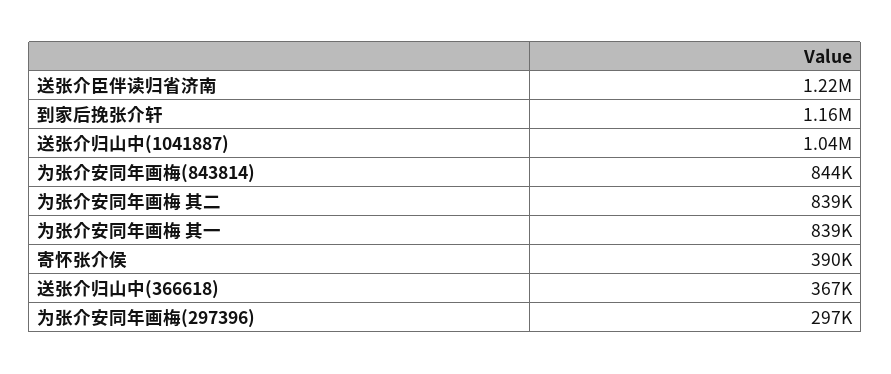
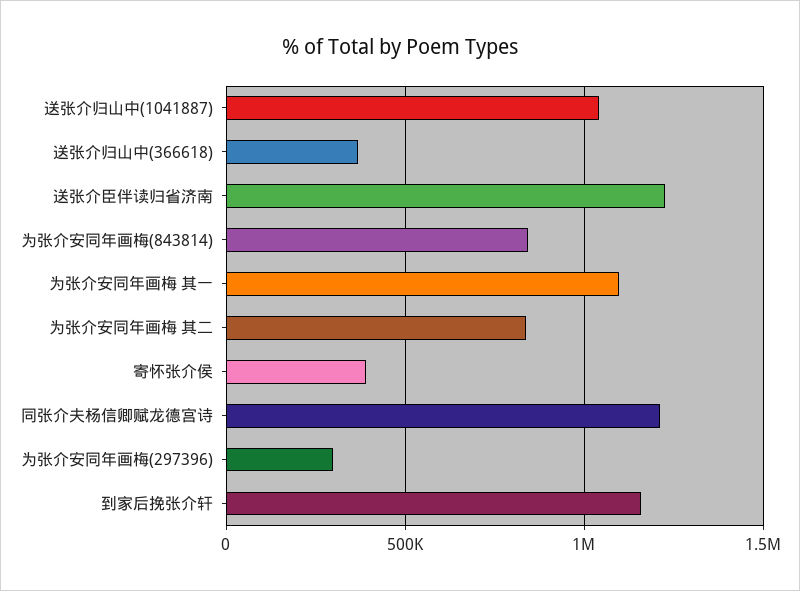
为张介安同年画梅 其一: 839000 -> 1100000
同张介夫杨信卿赋龙德宫诗: none -> 1200000

